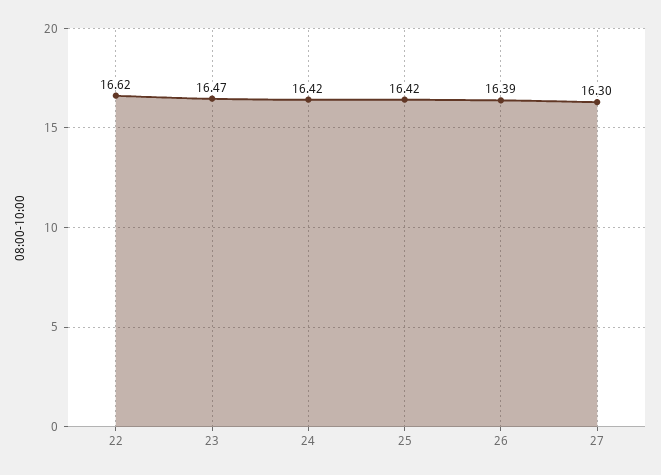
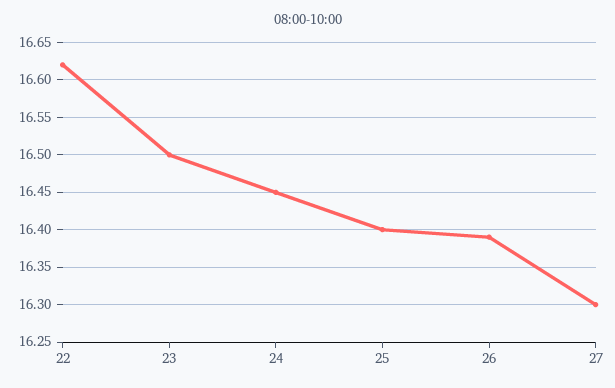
23: 16.47 -> 16.5
24: 16.42 -> 16.45
25: 16.42 -> 16.4

